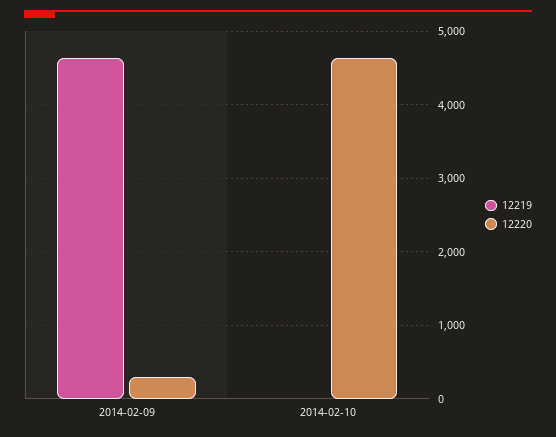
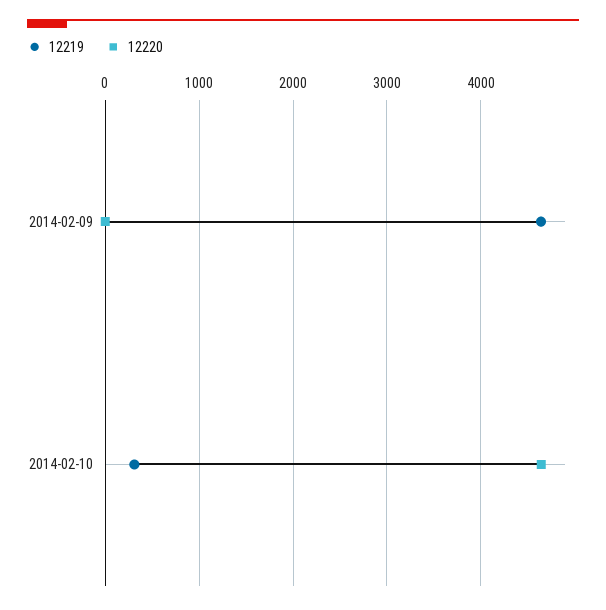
12220, 2014-02-09: 300 -> 0
12219, 2014-02-10: 0 -> 300

